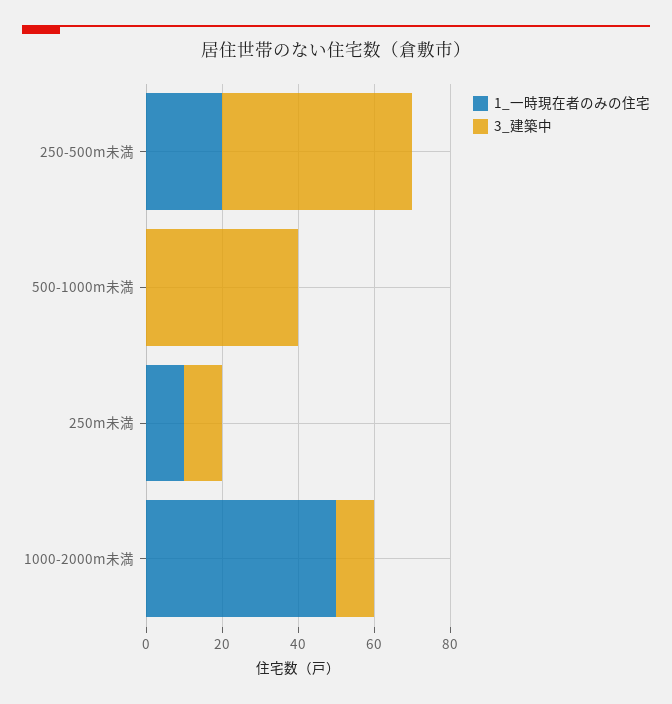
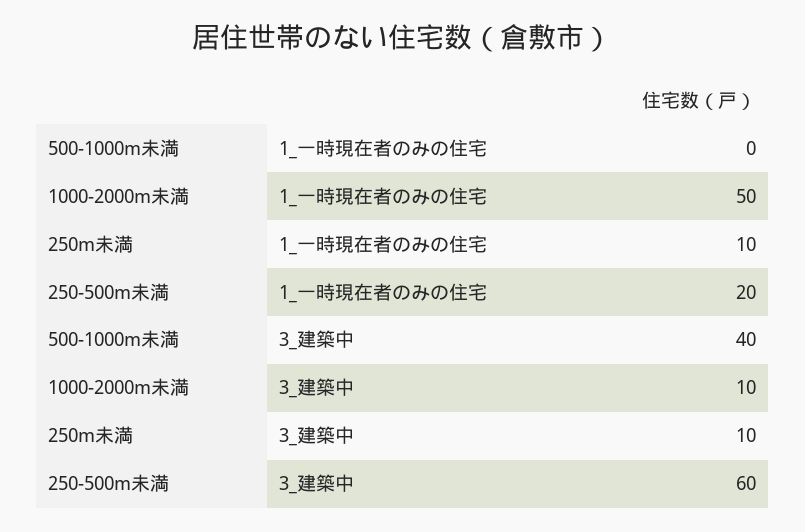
3_建築中, 250-500m未満: 50 -> 60

